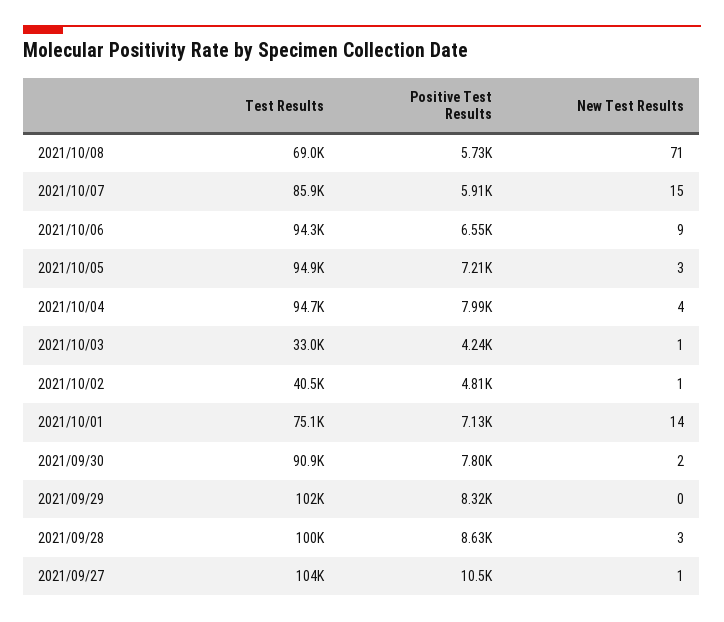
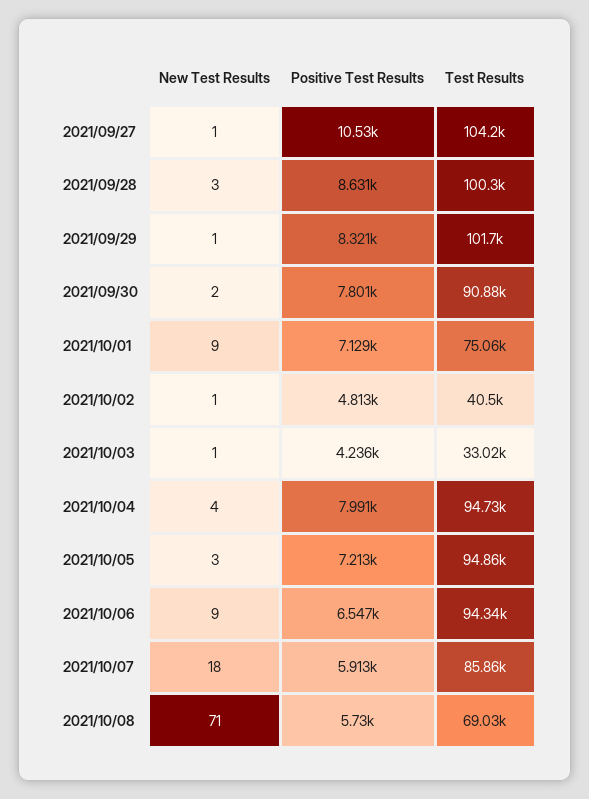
New Test Results, 2021/10/07: 15 -> 18
New Test Results, 2021/10/01: 14 -> 9
New Test Results, 2021/09/29: 0 -> 1

